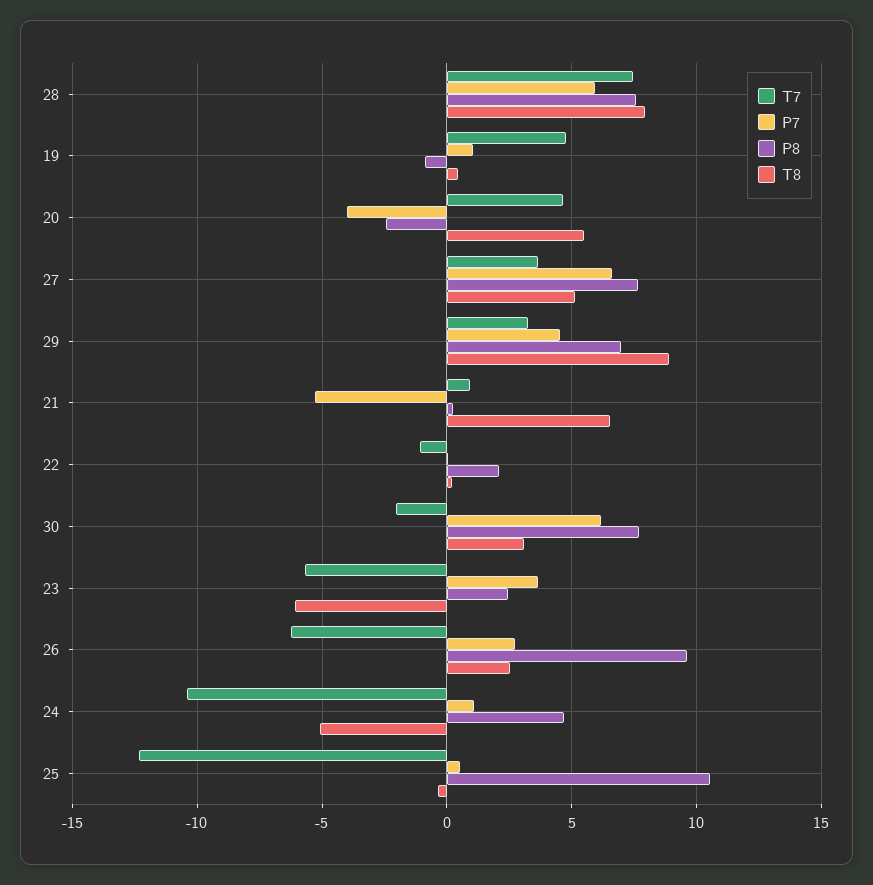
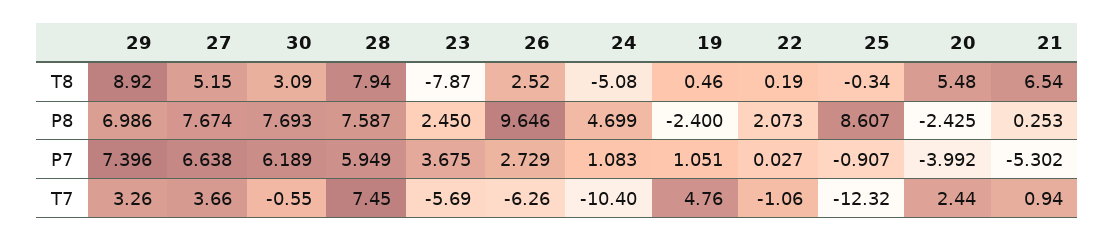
P8, 19: -1 -> -2.4
T7, 20: 4.5 -> 2.44
P7, 29: 4.5 -> 7.396
T7, 30: -2 -> -0.55
T8, 23: -6 -> -7.87
P7, 25: 0.5 -> -0.907
P8, 25: 10.5 -> 8.607

